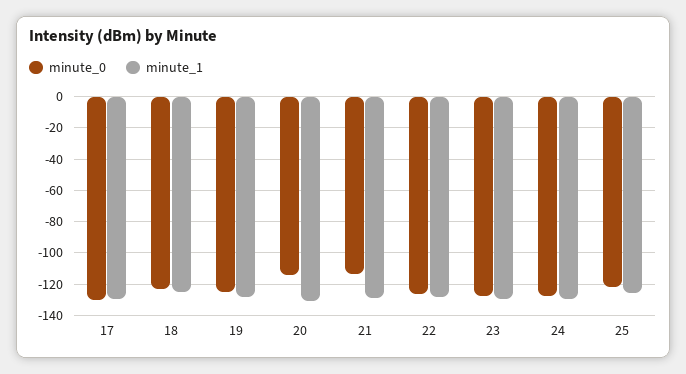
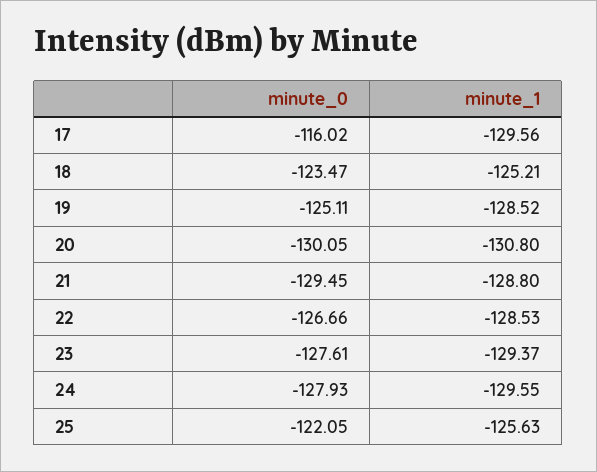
minute_0, 17: -130 -> -116.02
minute_0, 20: -115 -> -130.05
minute_0, 21: -115 -> -129.45

